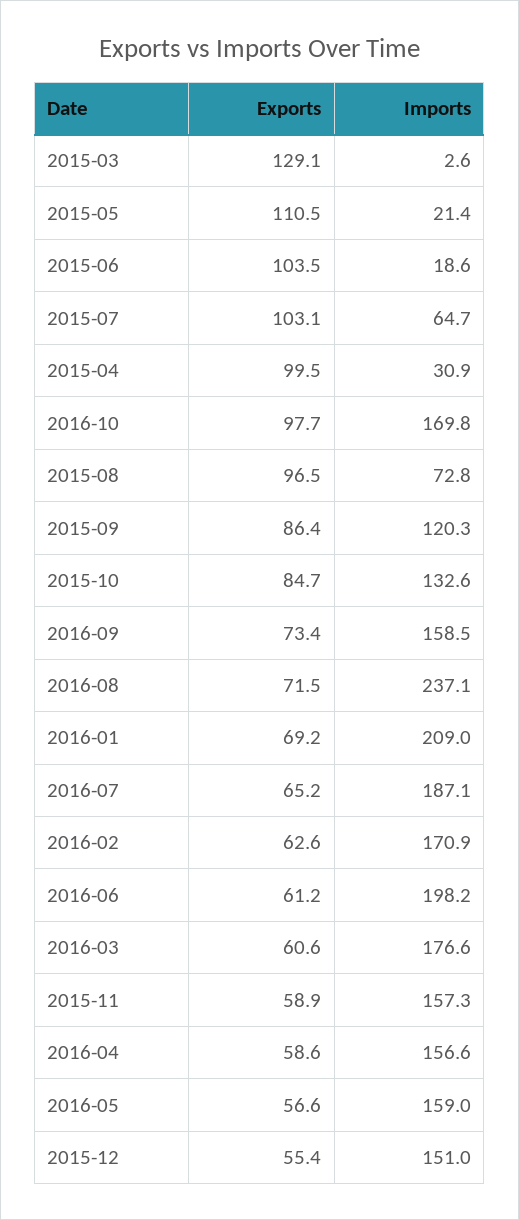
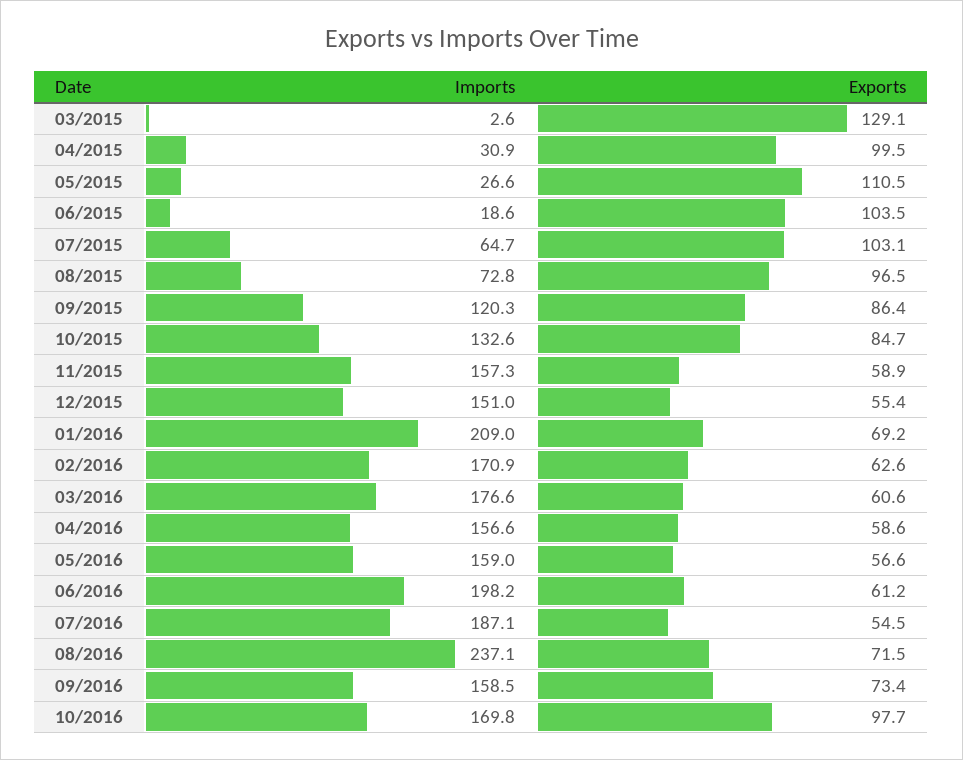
Imports, 2015-05: 21.4 -> 26.6
Exports, 2016-07: 65.2 -> 54.5

